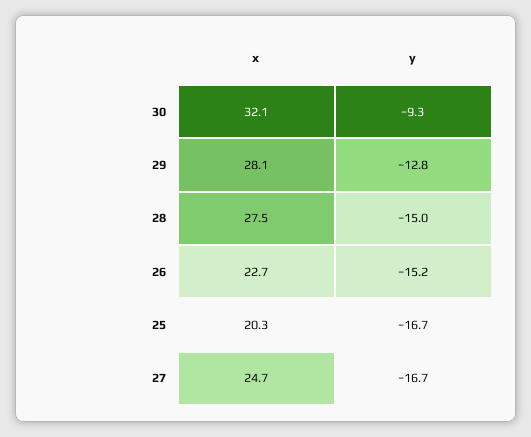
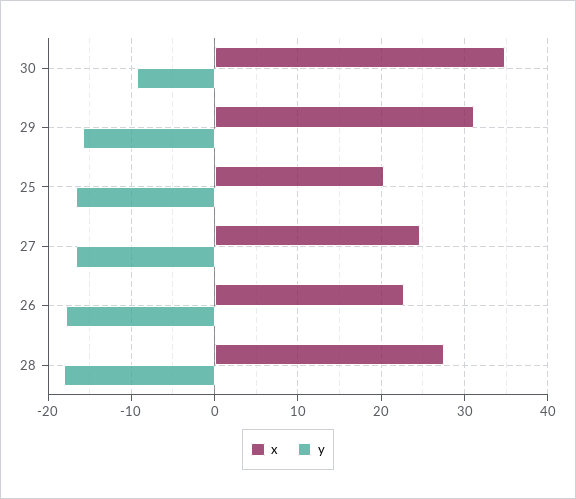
x, 30: 32.1 -> 35
x, 29: 28.1 -> 31
y, 29: -12.8 -> -16
y, 28: -15 -> -18
y, 26: -15.2 -> -18

